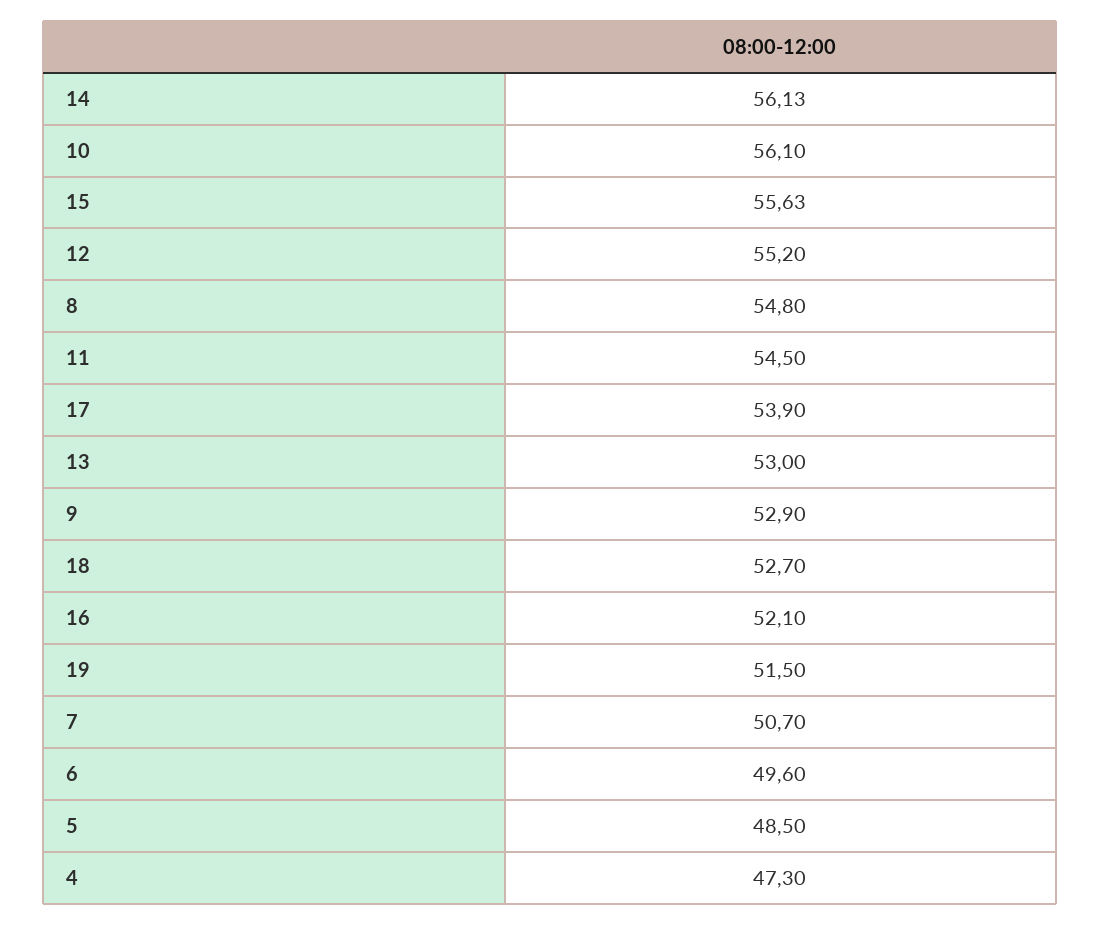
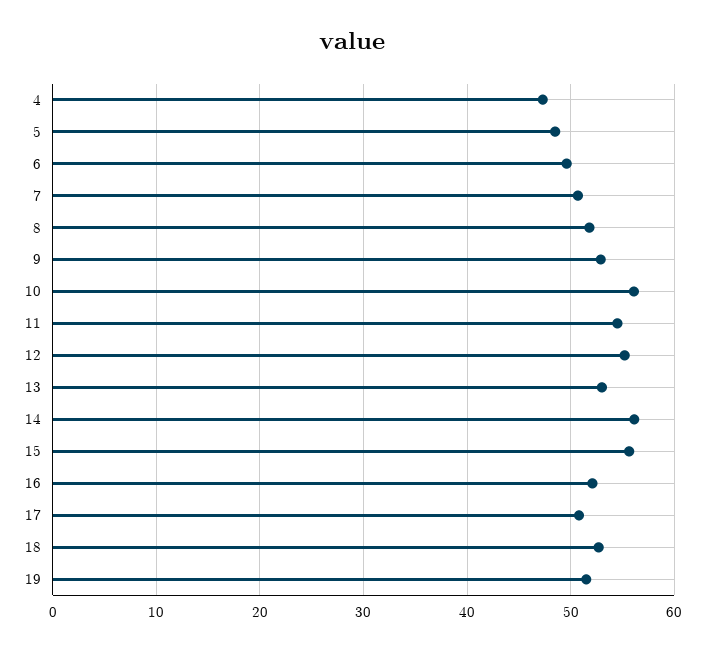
8: 54.8 -> 52
17: 53.9 -> 51

